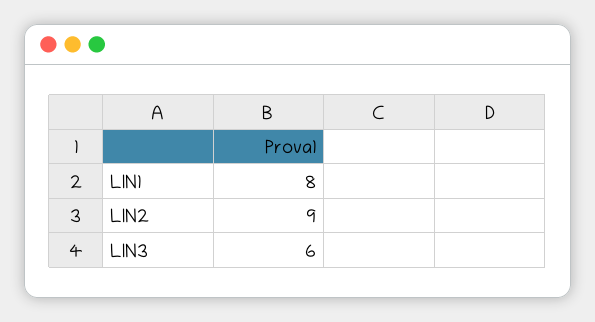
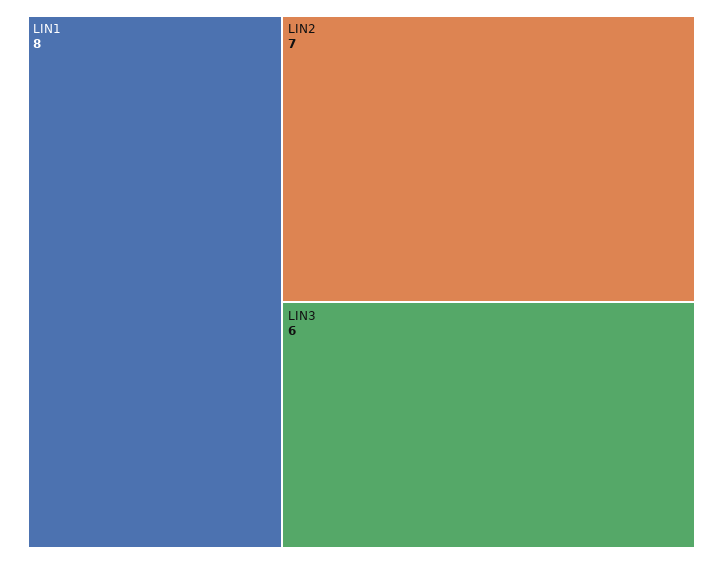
LIN2: 9 -> 7

